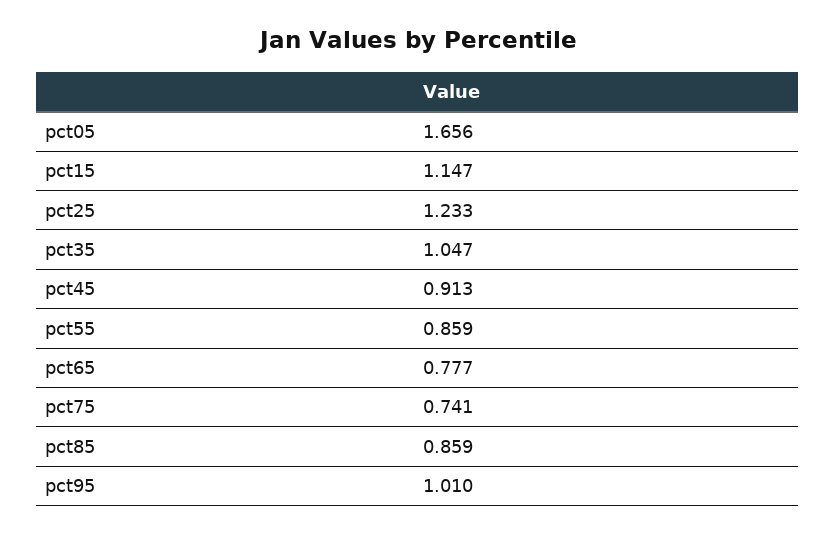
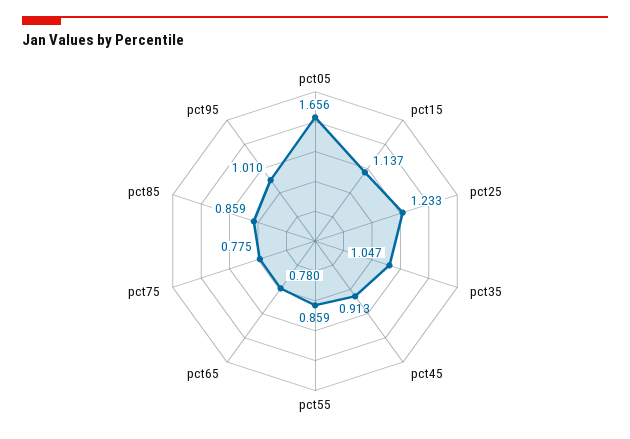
pct15: 1.147 -> 1.137
pct65: 0.777 -> 0.78
pct75: 0.741 -> 0.775

